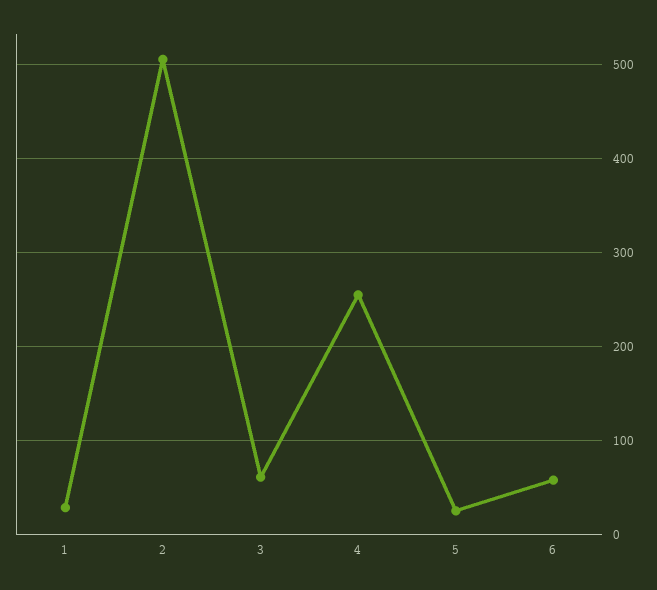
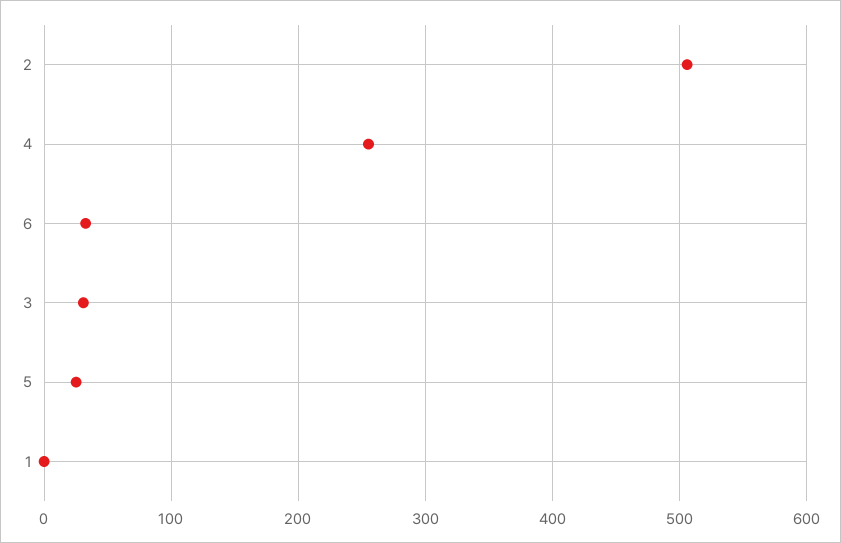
1: 30 -> 0
3: 60 -> 30
6: 60 -> 30

